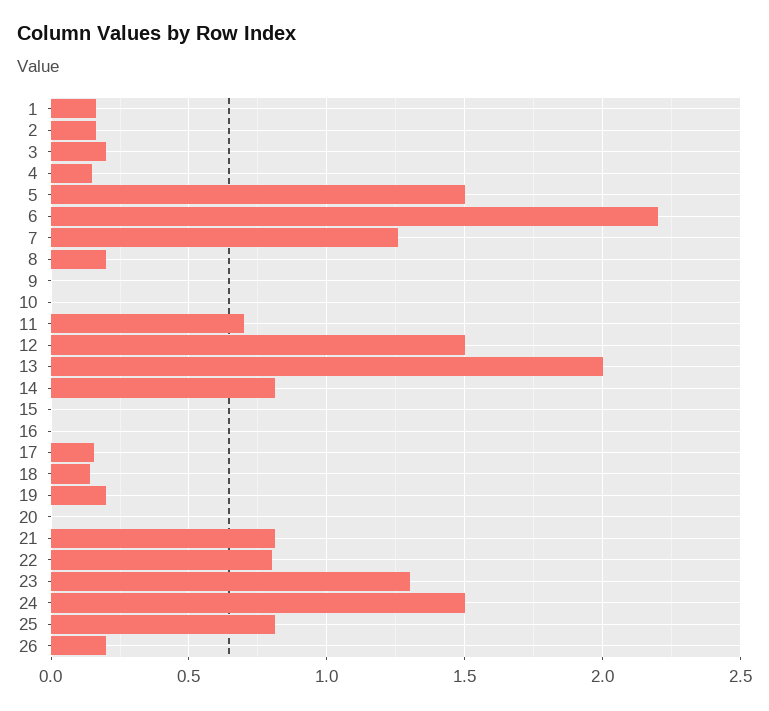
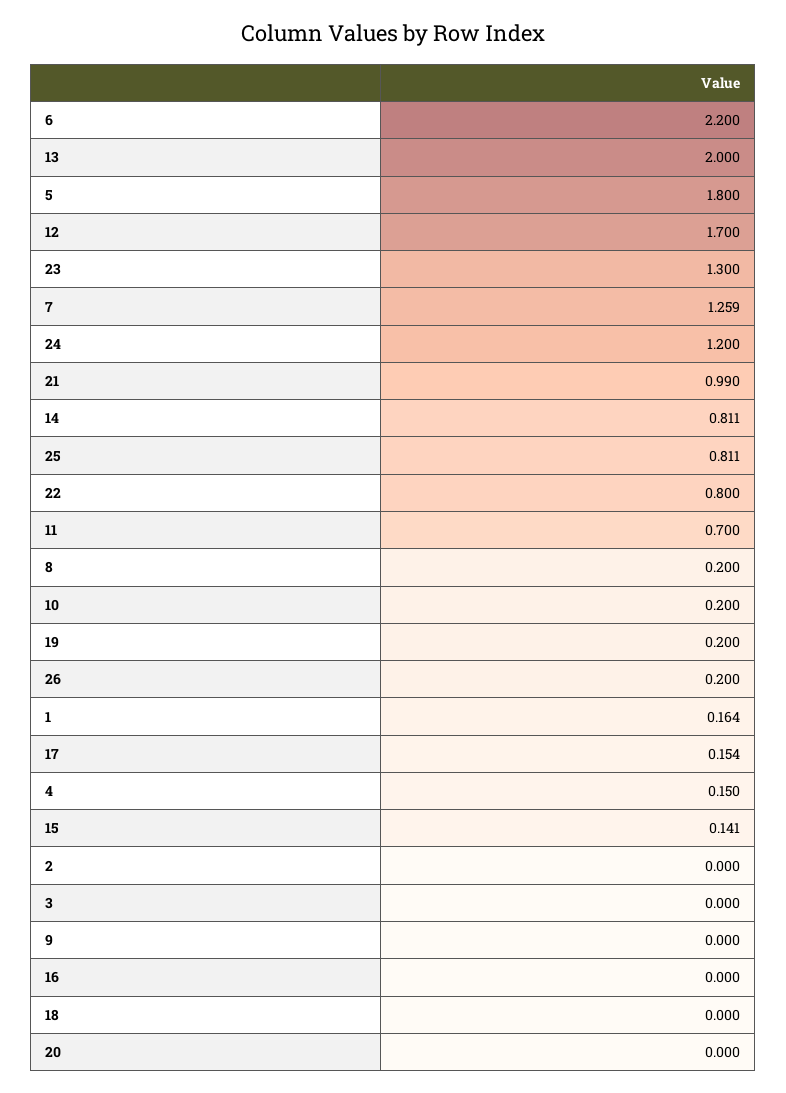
2: 0.15 -> 0
3: 0.2 -> 0
5: 1.5 -> 1.8
10: 0 -> 0.2
12: 1.5 -> 1.7
15: 0 -> 0.141
18: 0.15 -> 0
21: 0.8 -> 0.99
24: 1.5 -> 1.2

